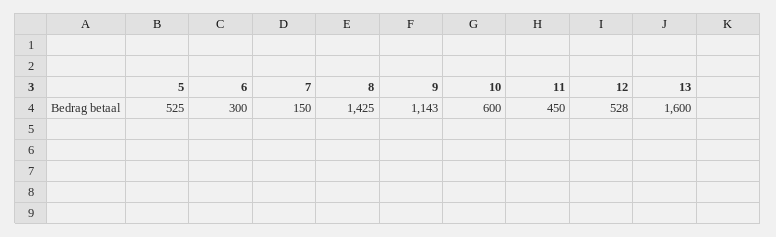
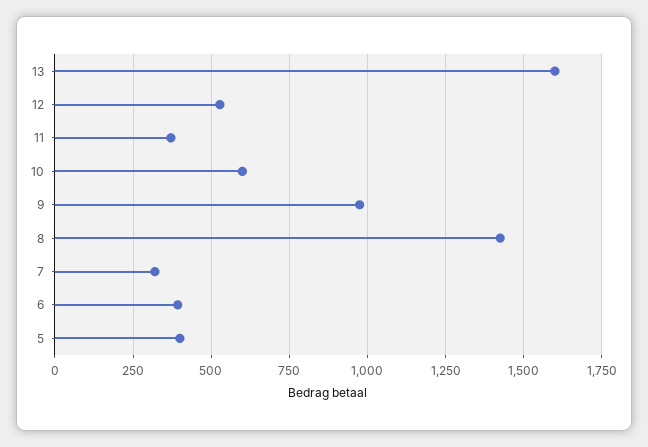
5: 525 -> 400
6: 300 -> 400
7: 150 -> 325
9: 1143 -> 975
11: 450 -> 375

